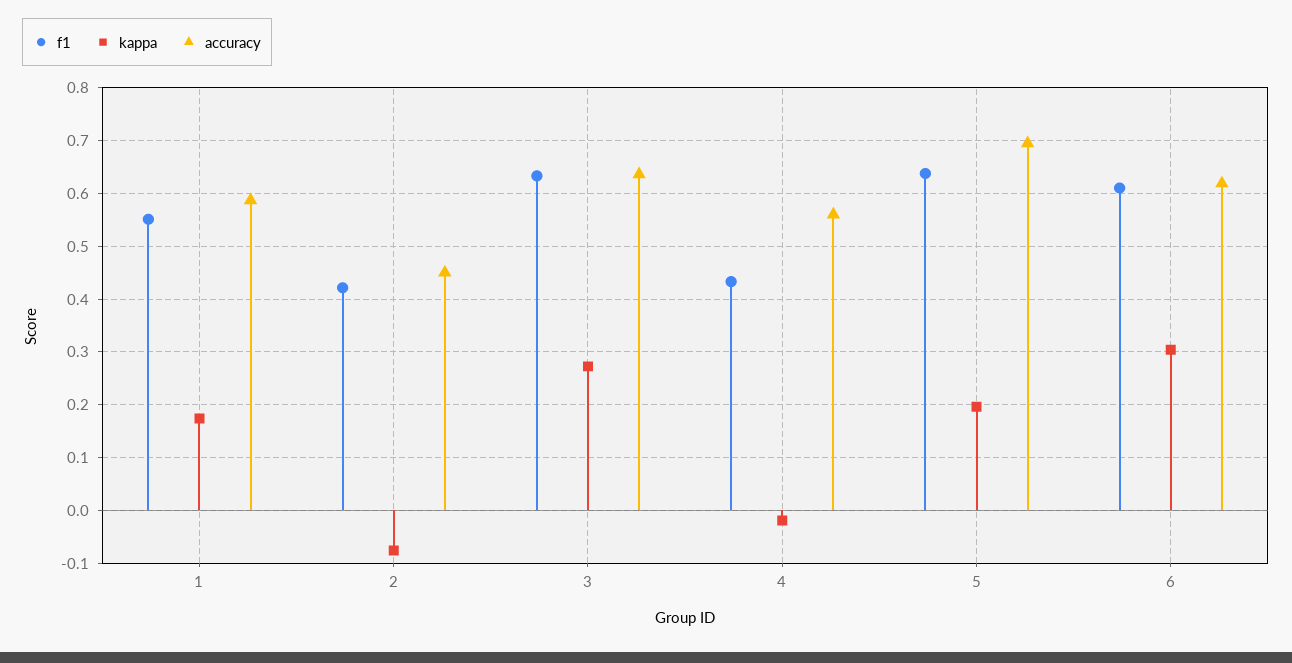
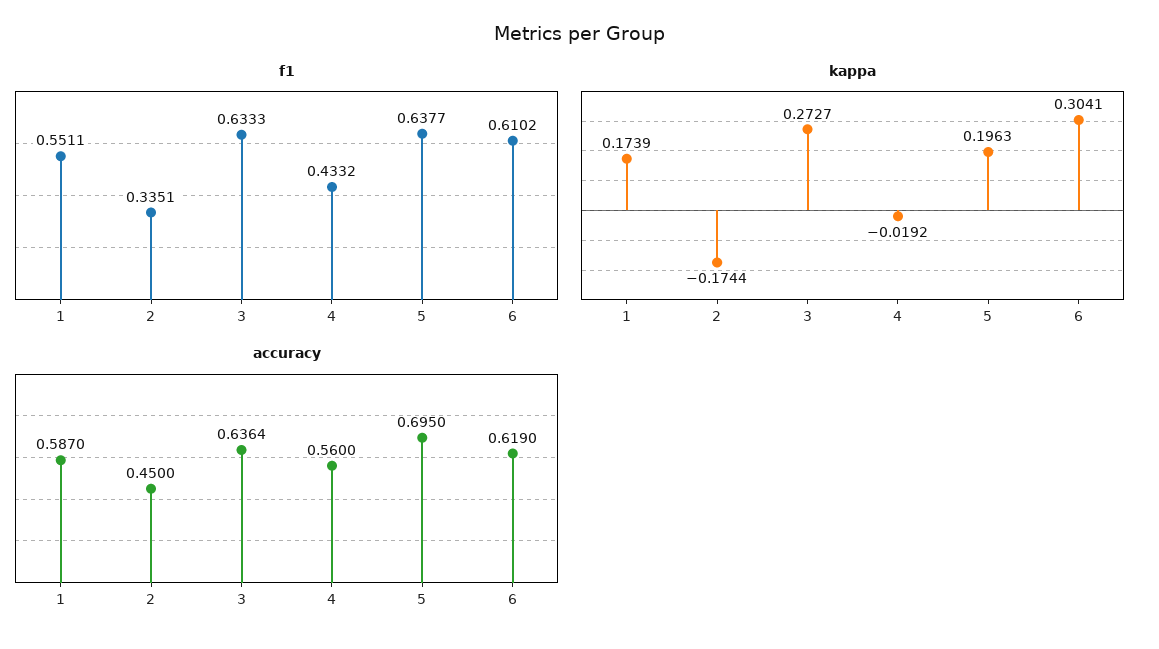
f1, 2: 0.42 -> 0.3351
kappa, 2: -0.08 -> -0.1744

